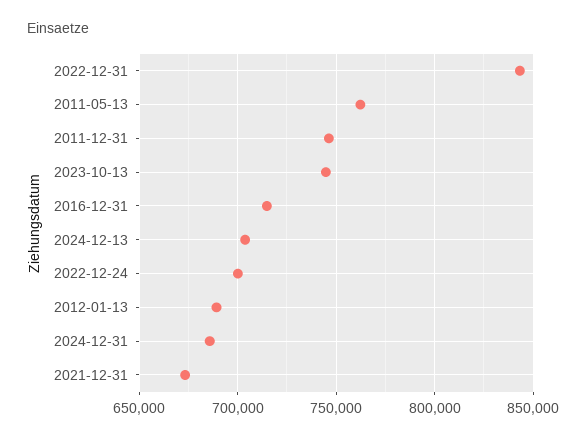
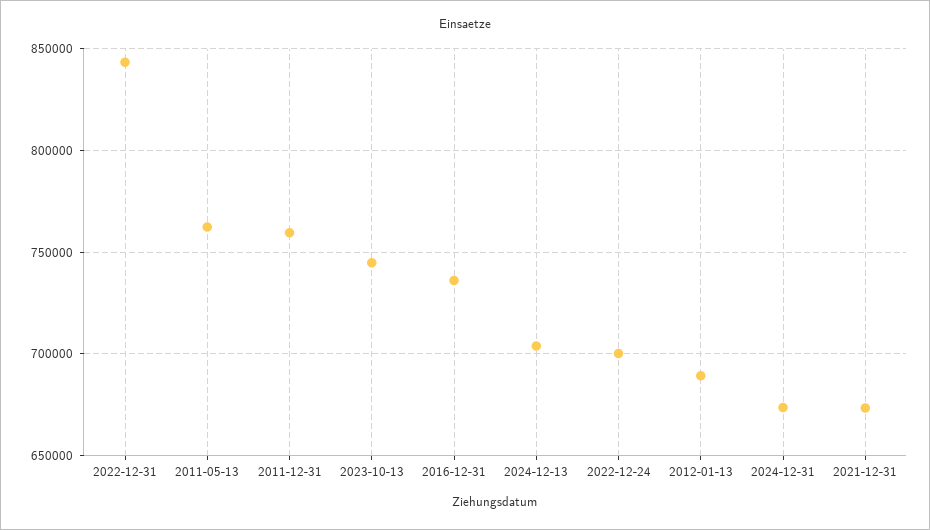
2011-12-31: 745000 -> 760000
2016-12-31: 715000 -> 735000
2024-12-31: 685000 -> 675000

